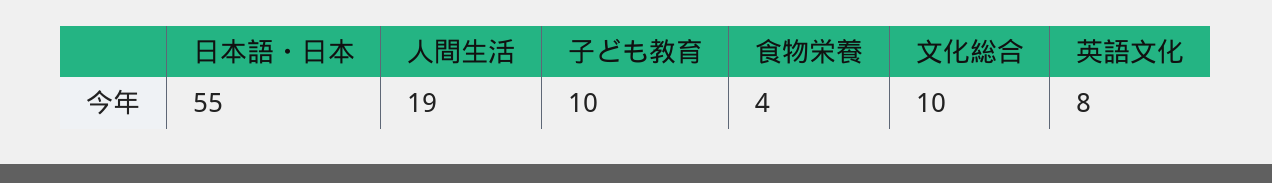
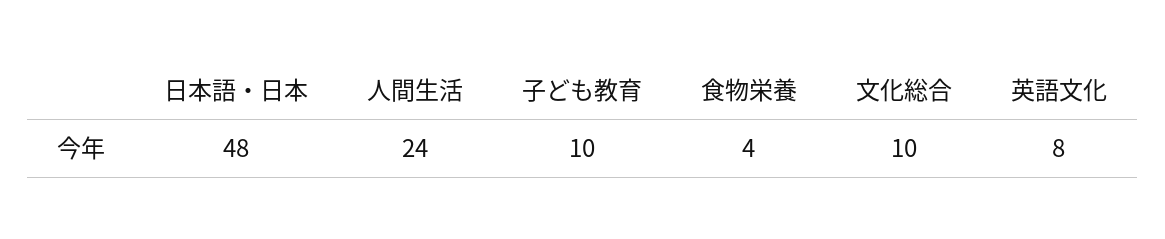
日本語・日本: 55 -> 48
人間生活: 19 -> 24

